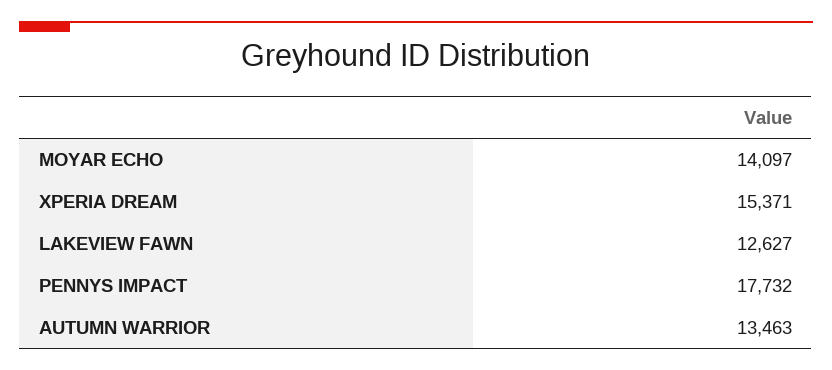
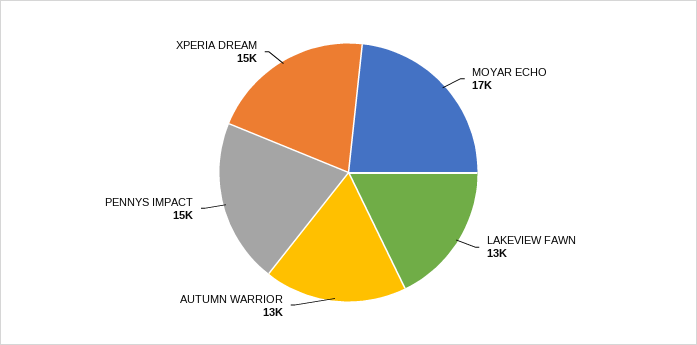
MOYAR ECHO: 14097 -> 17000
PENNYS IMPACT: 17732 -> 15000

